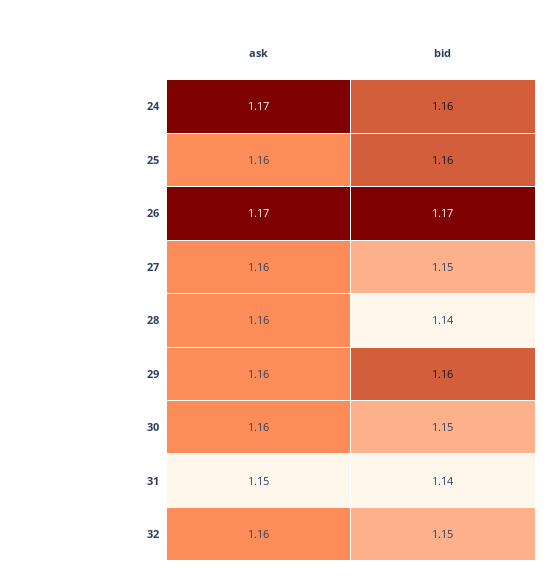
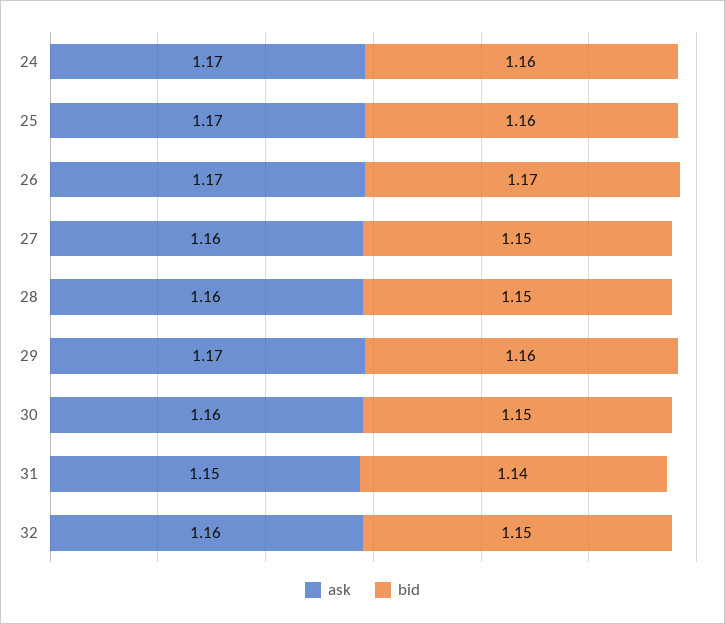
ask, 25: 1.16 -> 1.17
bid, 28: 1.14 -> 1.15
ask, 29: 1.16 -> 1.17

